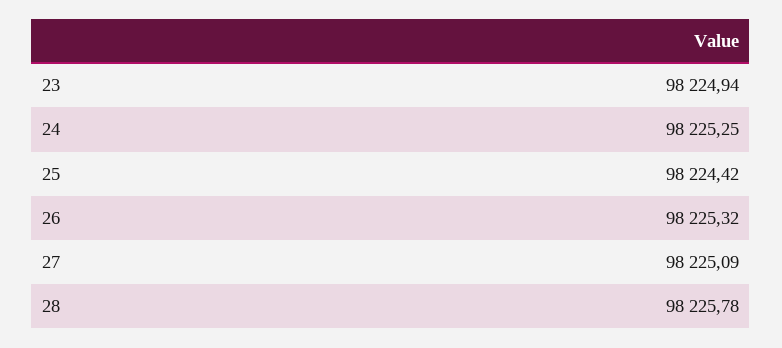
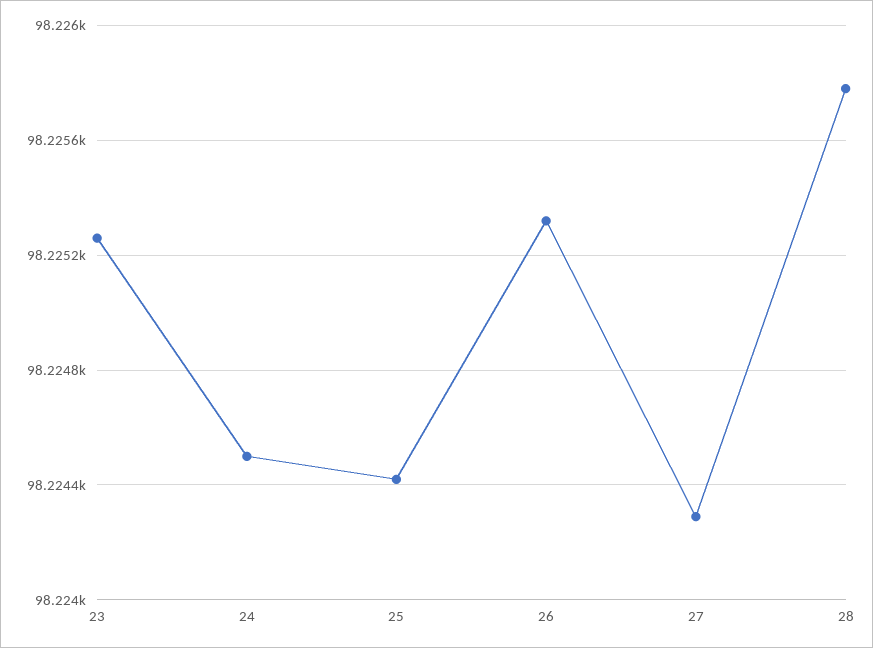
23: 98224.94 -> 98225.25
24: 98225.25 -> 98224.5
27: 98225.09 -> 98224.3

